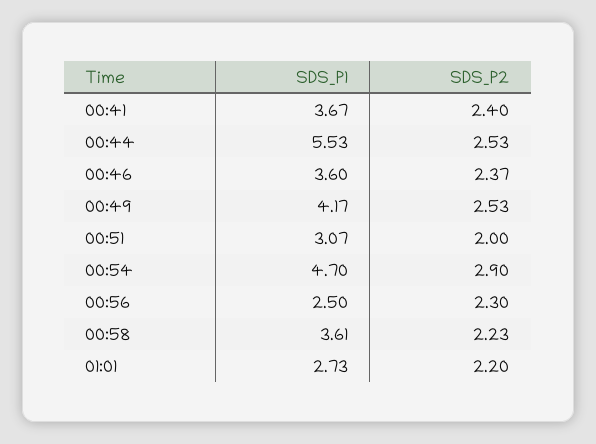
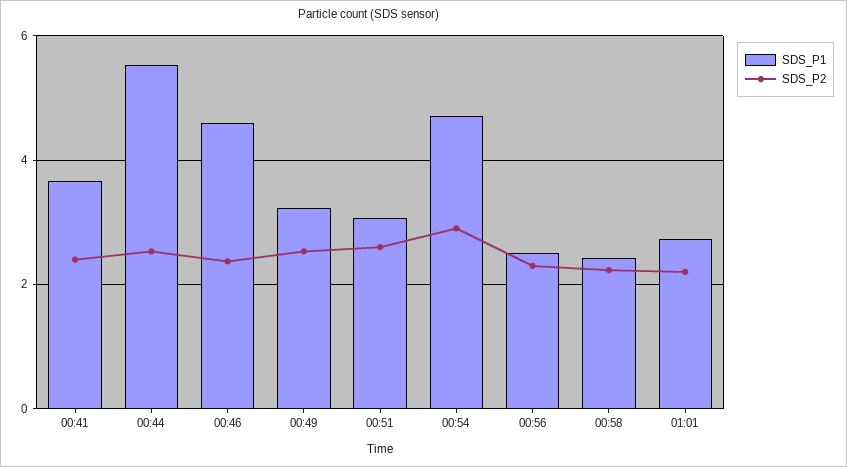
SDS_P1, 00:46: 3.6 -> 4.6
SDS_P1, 00:49: 4.17 -> 3.2
SDS_P2, 00:51: 2 -> 2.6
SDS_P1, 00:58: 3.61 -> 2.4

